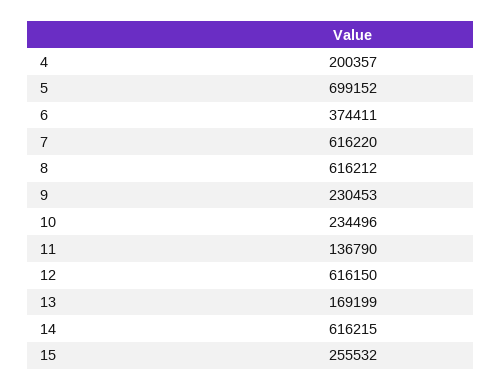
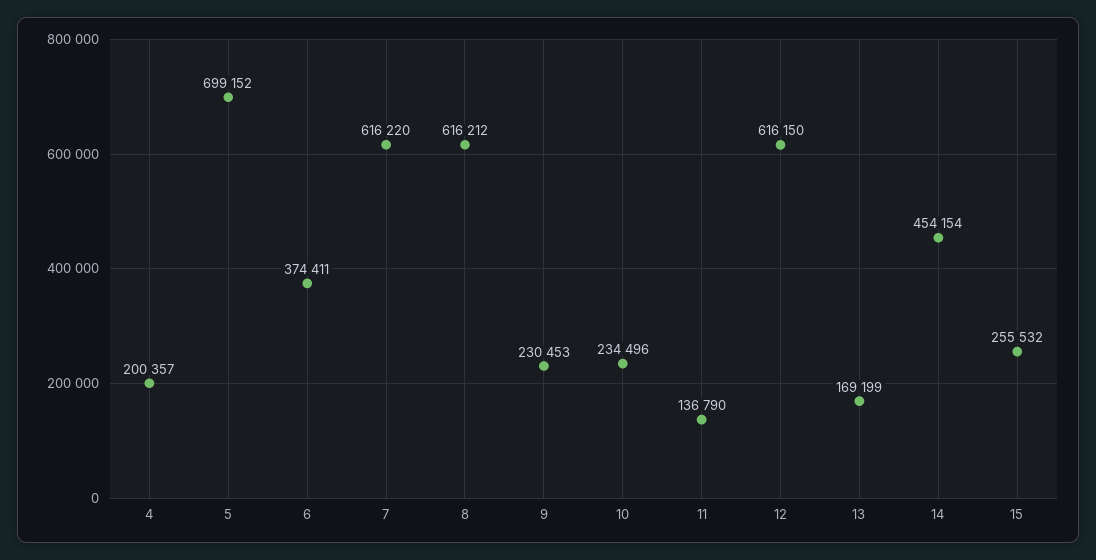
14: 616215 -> 454154

